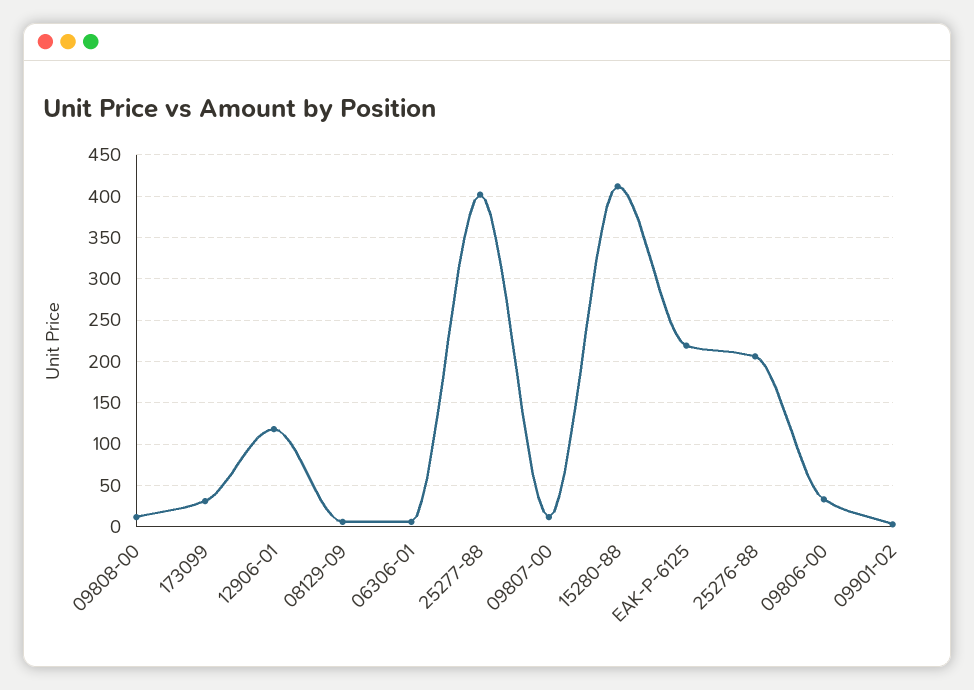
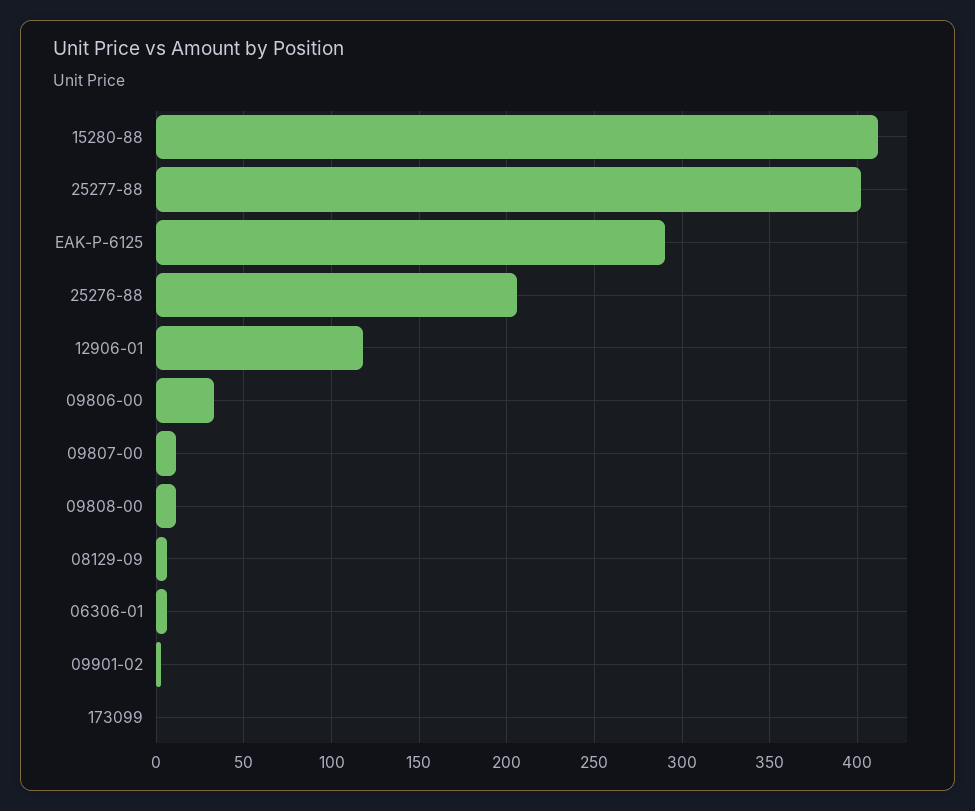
173099: 30 -> 0
EAK-P-6125: 220 -> 290

